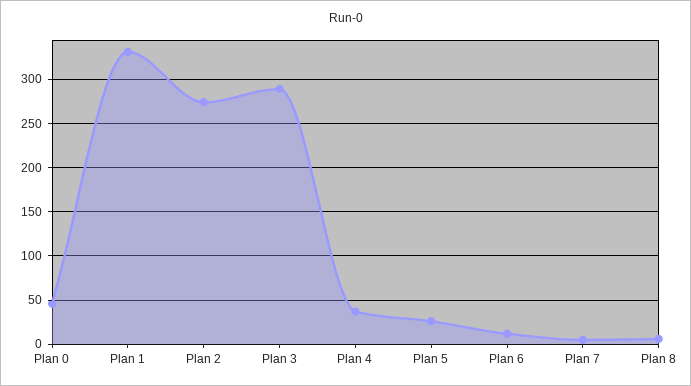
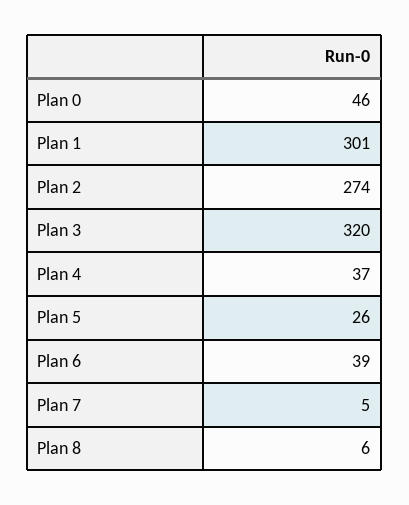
Plan 1: 330 -> 301
Plan 3: 290 -> 320
Plan 6: 10 -> 39

